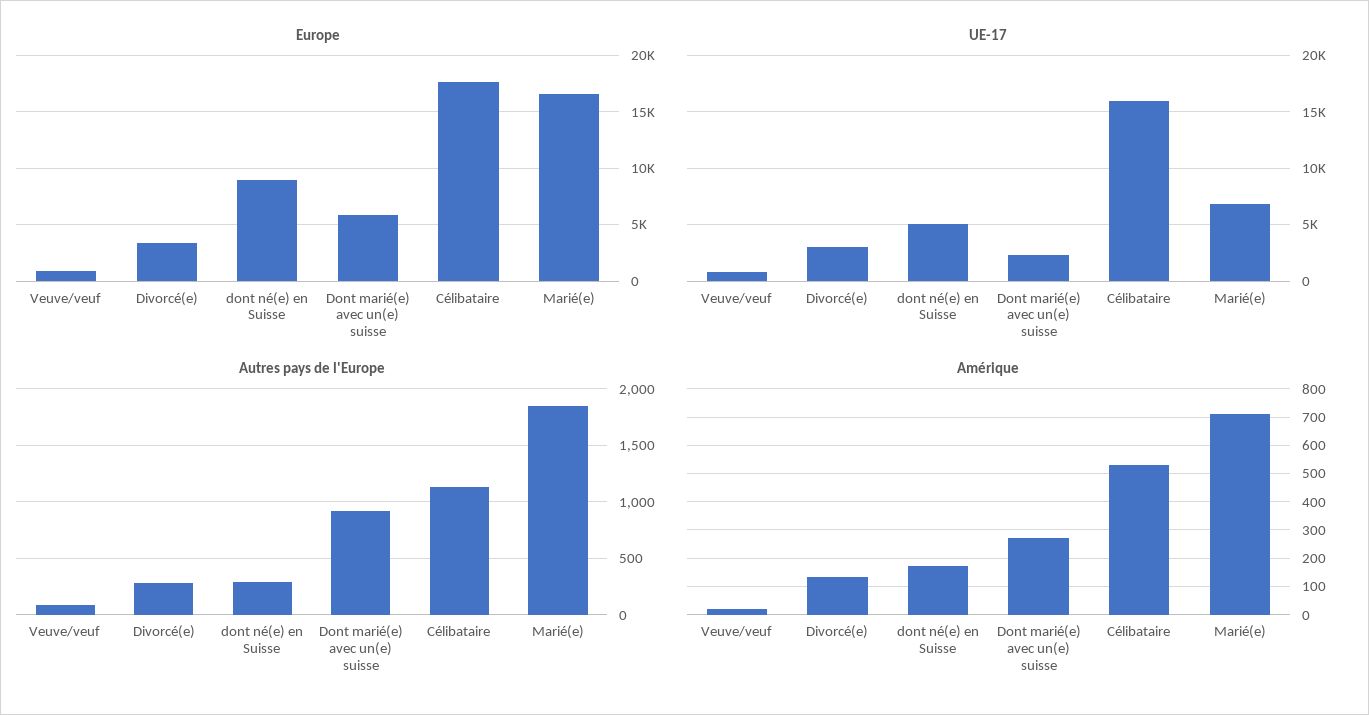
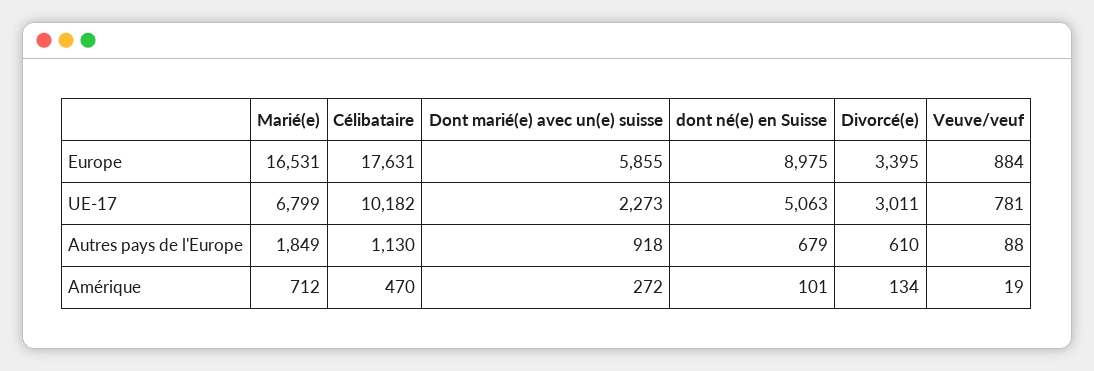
UE-17, Célibataire: 16000 -> 10182
Autres pays de l'Europe, Divorcé(e): 300 -> 610
Autres pays de l'Europe, dont né(e) en Suisse: 300 -> 679
Amérique, dont né(e) en Suisse: 175 -> 101
Amérique, Célibataire: 525 -> 470

